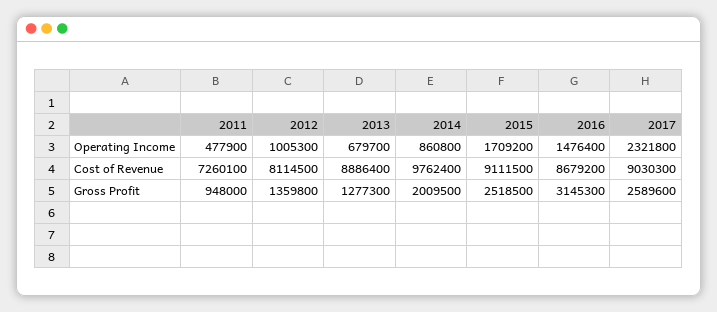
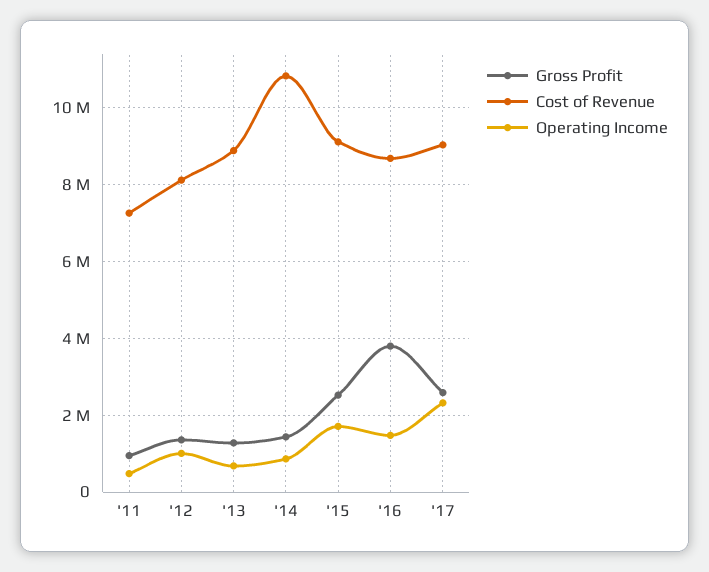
Cost of Revenue, 2014: 9762400 -> 10800000
Gross Profit, 2014: 2009500 -> 1400000
Gross Profit, 2016: 3145300 -> 3800000

